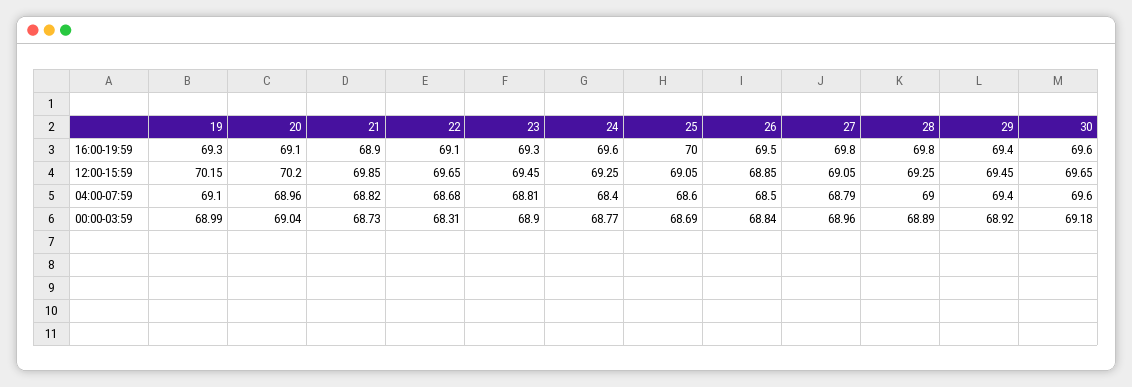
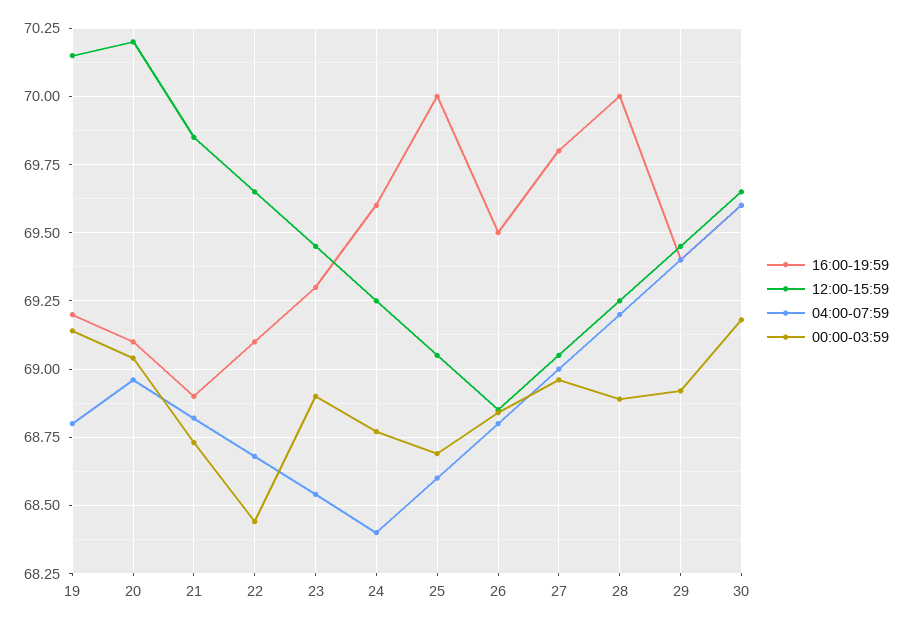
16:00-19:59, 19: 69.3 -> 69.2
16:00-19:59, 28: 69.8 -> 70
04:00-07:59, 19: 69.1 -> 68.8
04:00-07:59, 23: 68.81 -> 68.55
04:00-07:59, 26: 68.5 -> 68.8
04:00-07:59, 27: 68.79 -> 69
04:00-07:59, 28: 69 -> 69.2
00:00-03:59, 19: 68.99 -> 69.15
00:00-03:59, 22: 68.31 -> 68.45

